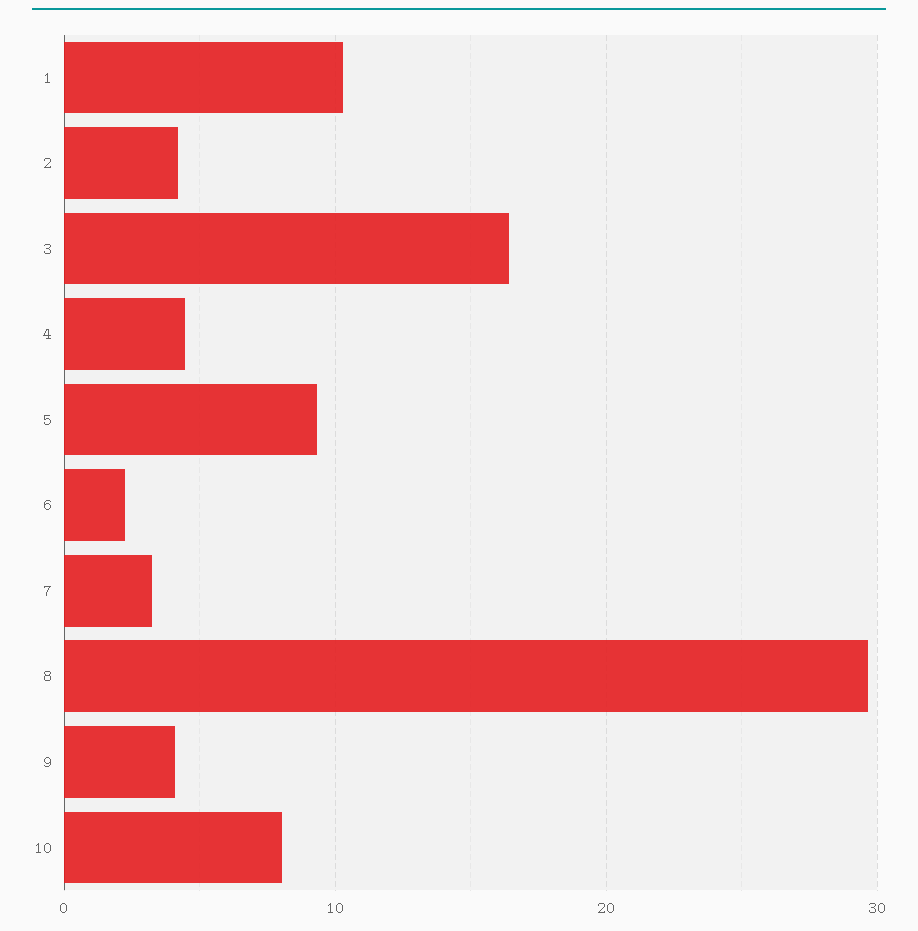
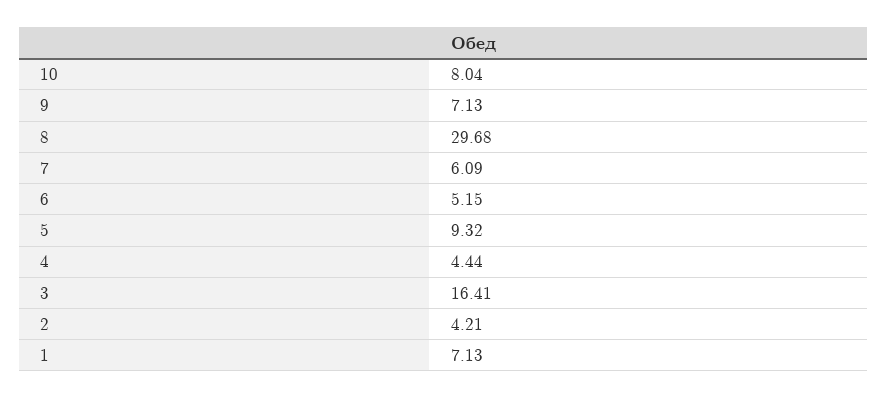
1: 10 -> 7.13
6: 2 -> 5.15
7: 3 -> 6.09
9: 4 -> 7.13

